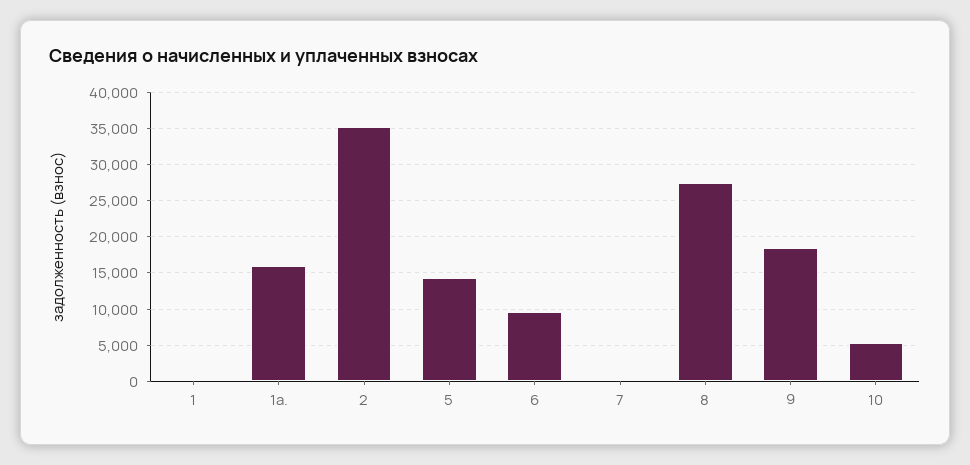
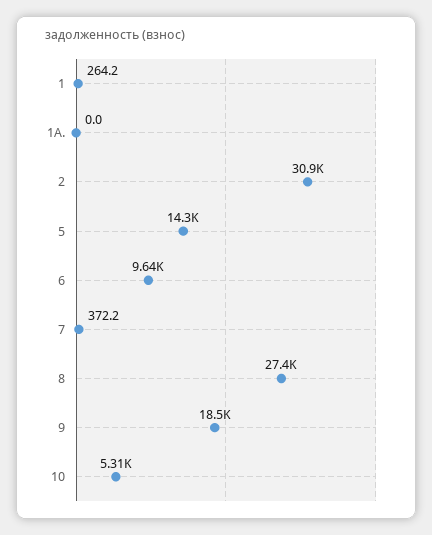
1а.: 16000 -> 0
2: 35000 -> 30900

